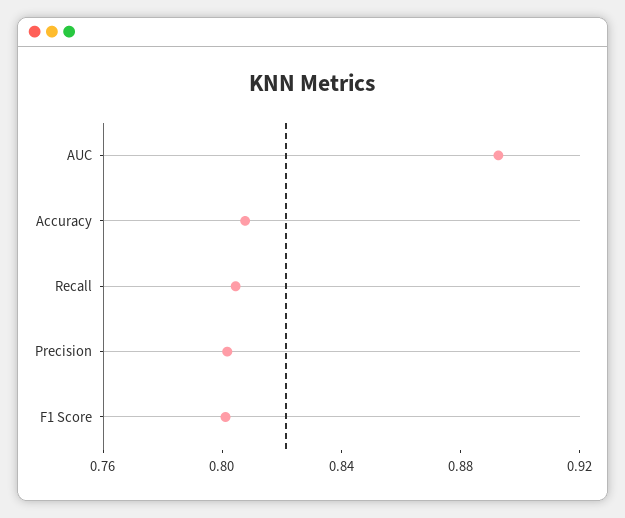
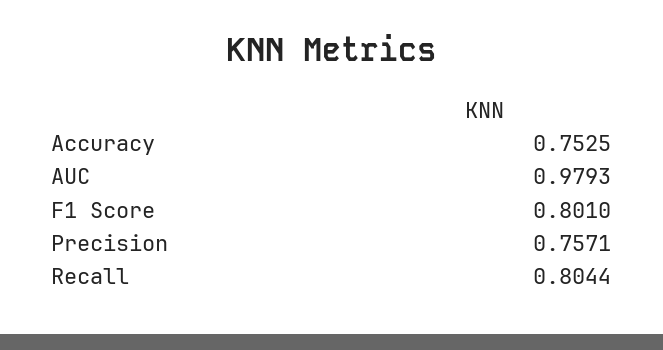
AUC: 0.89 -> 0.9793
Accuracy: 0.81 -> 0.7525
Precision: 0.8 -> 0.7571

